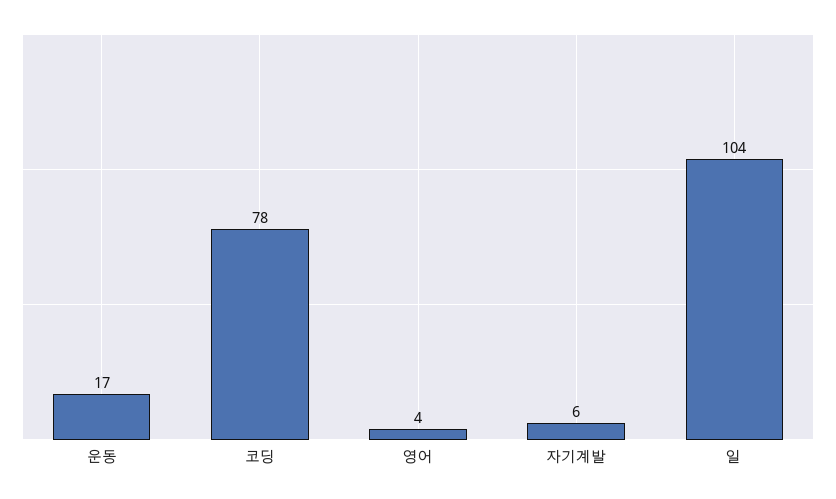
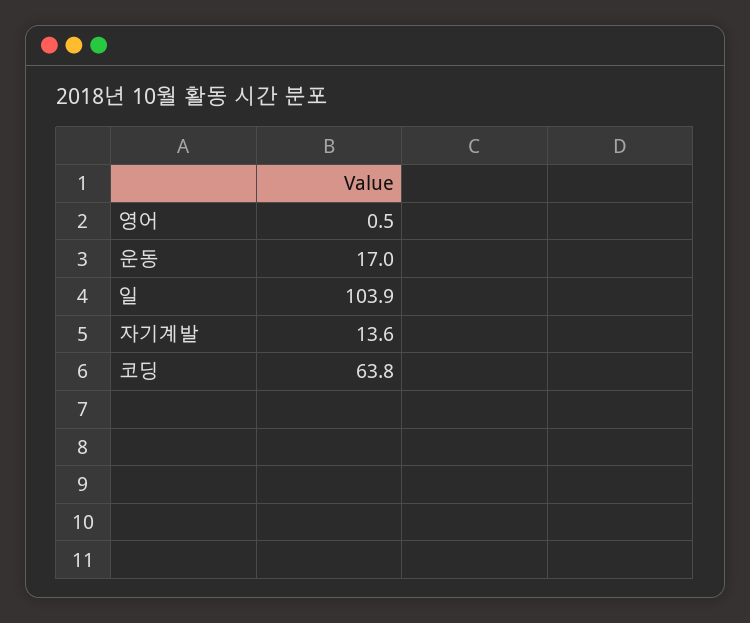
코딩: 78 -> 63.8
영어: 4 -> 0.5
자기계발: 6 -> 13.6

